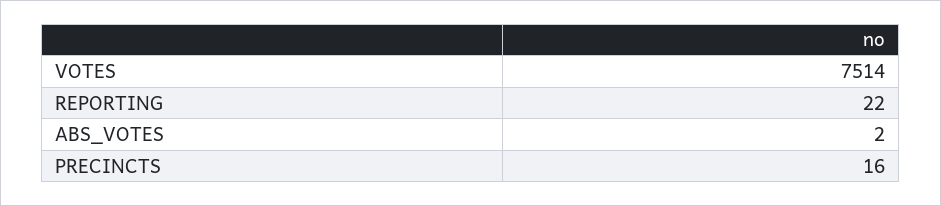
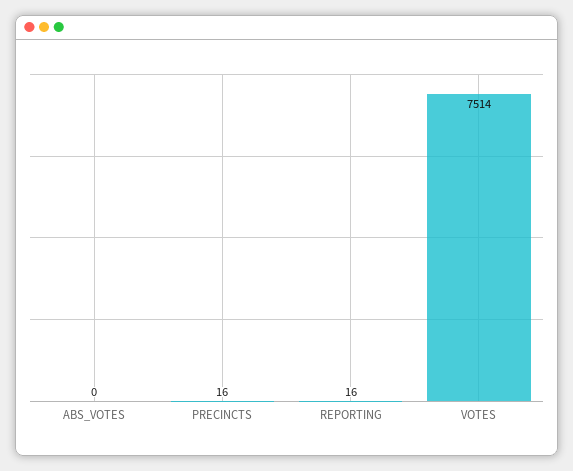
REPORTING: 22 -> 16
ABS_VOTES: 2 -> 0

